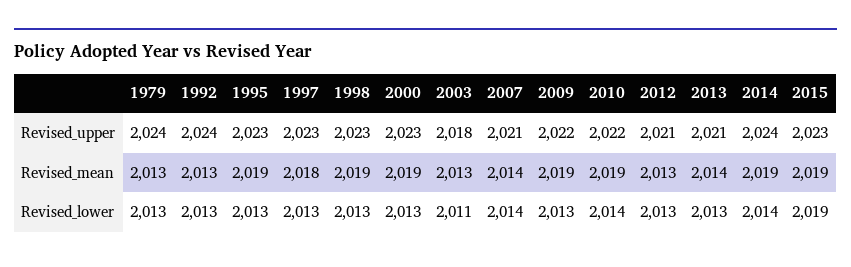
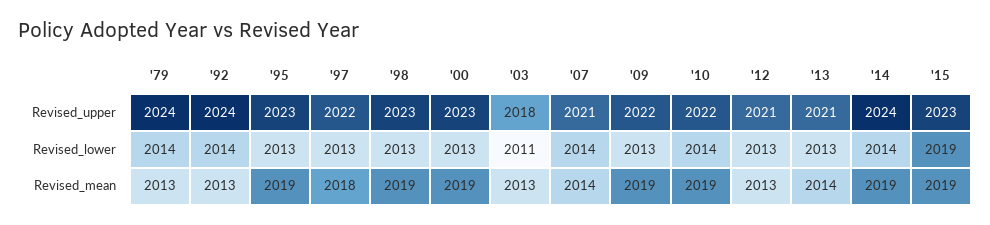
1997, Revised_upper: 2023 -> 2022
1979, Revised_lower: 2013 -> 2014
1992, Revised_lower: 2013 -> 2014

